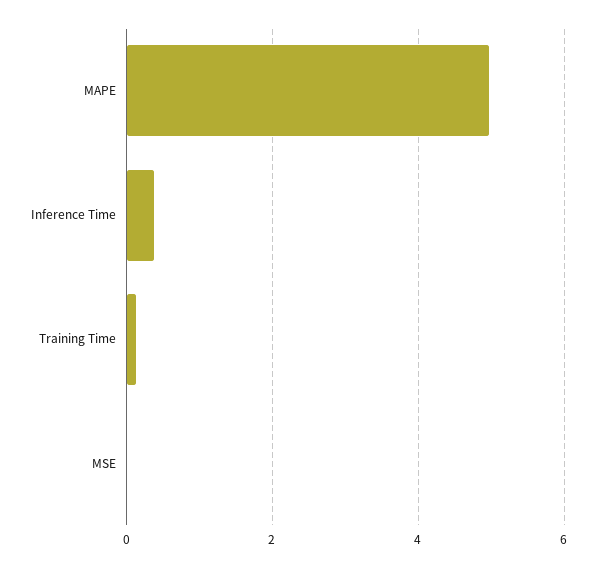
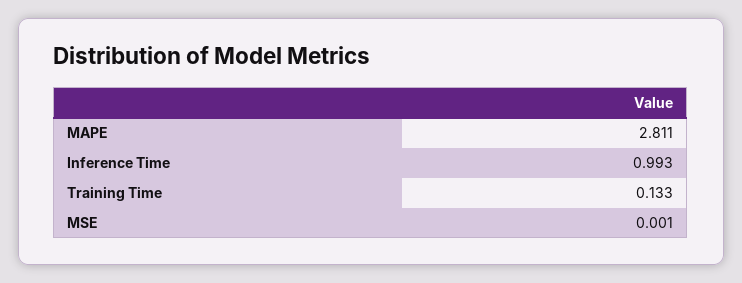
MAPE: 5 -> 2.811
Inference Time: 0.4 -> 0.993

